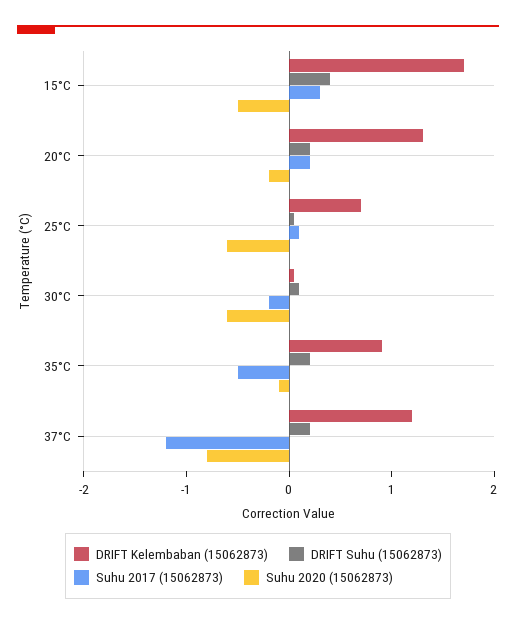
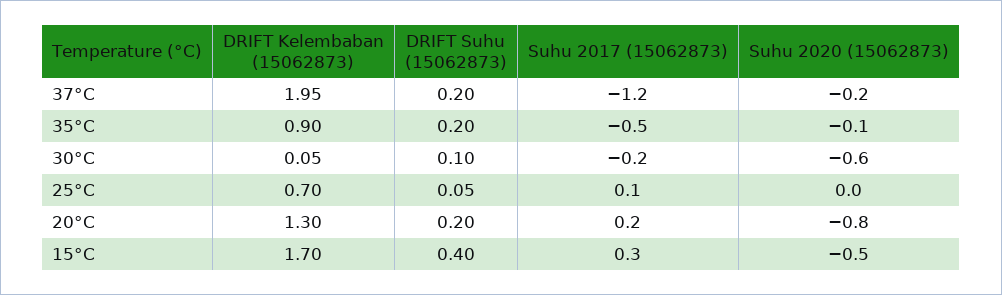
Suhu 2020 (15062873), 20°C: -0.2 -> -0.8
Suhu 2020 (15062873), 25°C: -0.6 -> 0
DRIFT Kelembaban (15062873), 37°C: 1.2 -> 1.95
Suhu 2020 (15062873), 37°C: -0.8 -> -0.2

